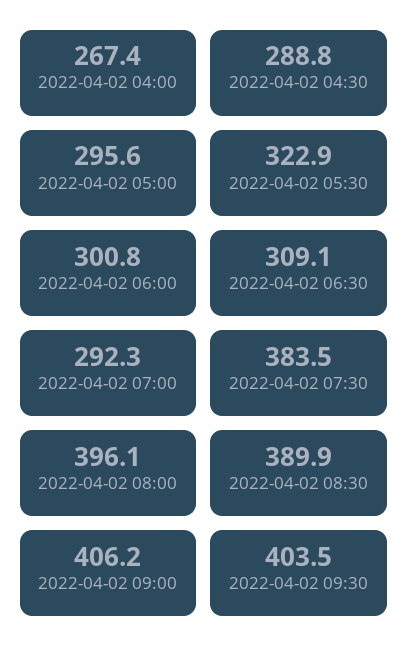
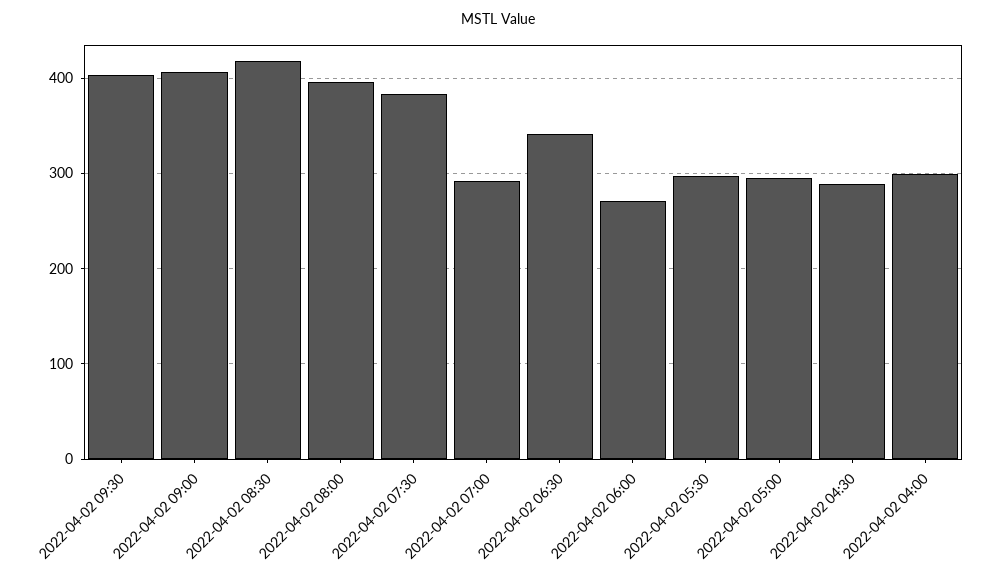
2022-04-02 04:00: 267.4 -> 300
2022-04-02 05:30: 322.9 -> 300
2022-04-02 06:00: 300.8 -> 270
2022-04-02 06:30: 309.1 -> 340
2022-04-02 08:30: 389.9 -> 420

